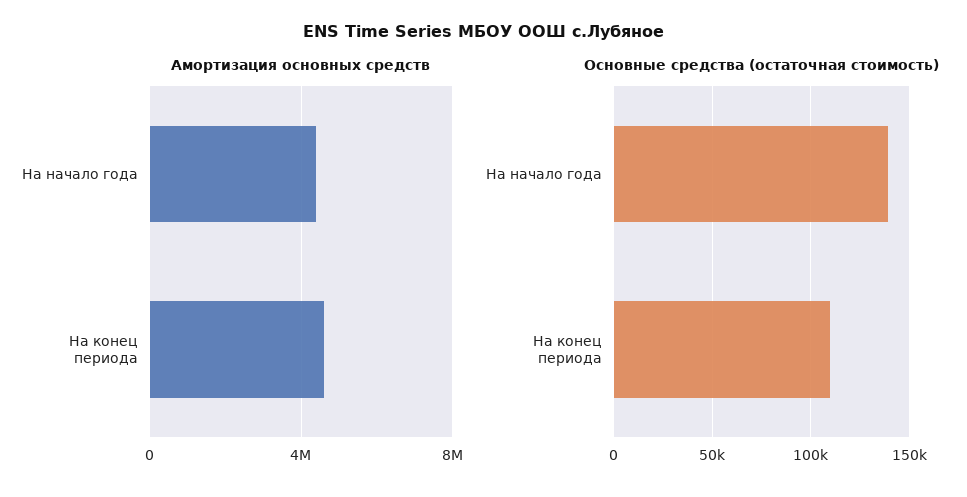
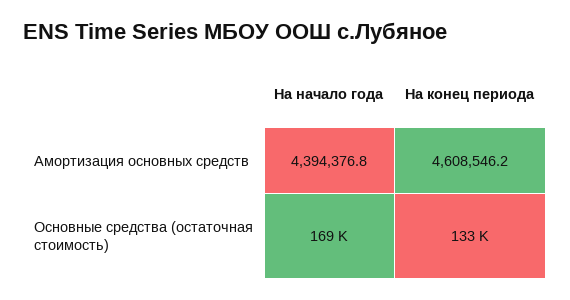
Основные средства (остаточная стоимость), На начало года: 140000 -> 169000
Основные средства (остаточная стоимость), На конец периода: 110000 -> 133000

